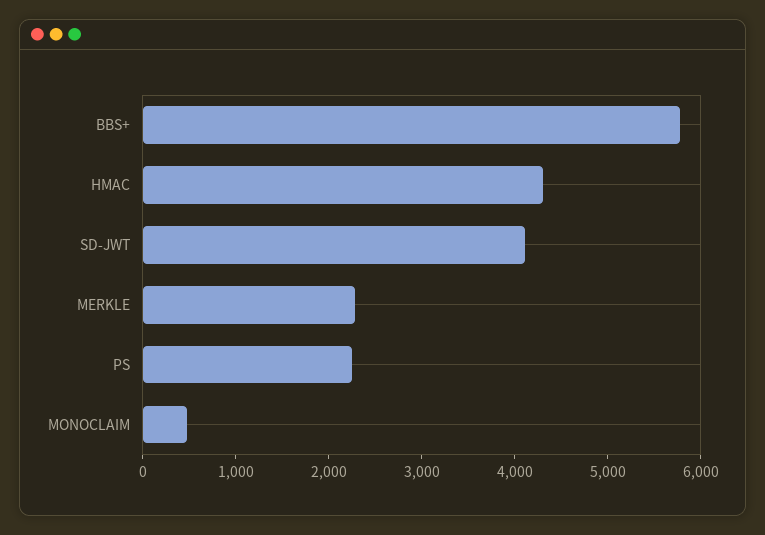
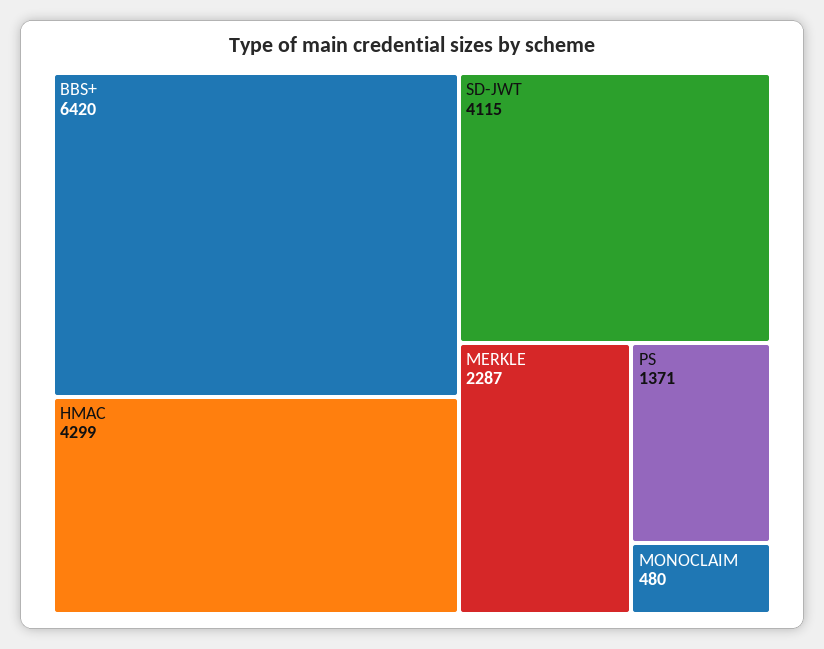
BBS+: 5800 -> 6420
PS: 2200 -> 1371

